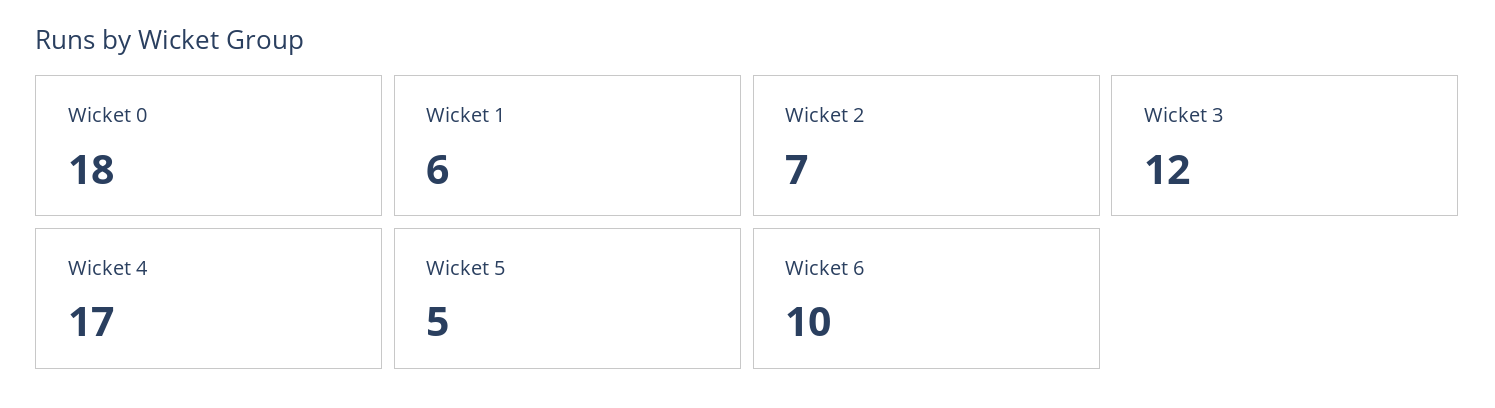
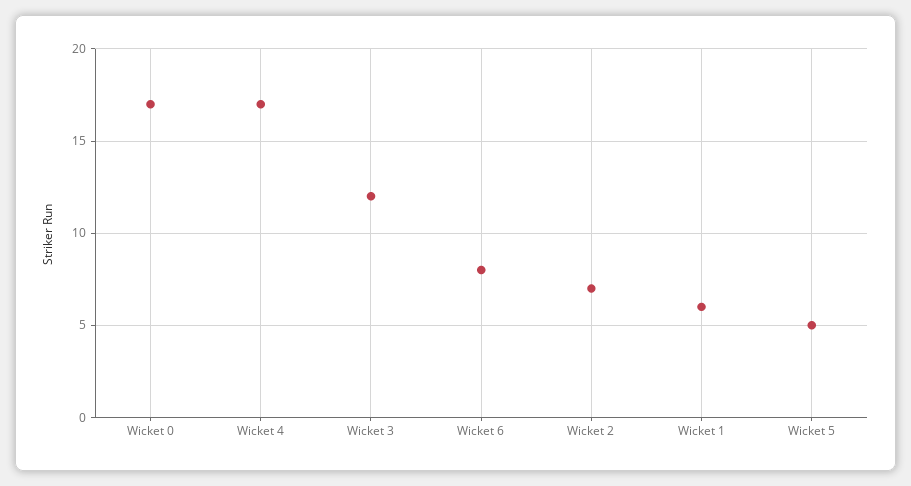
Wicket 0: 18 -> 17
Wicket 6: 10 -> 8

